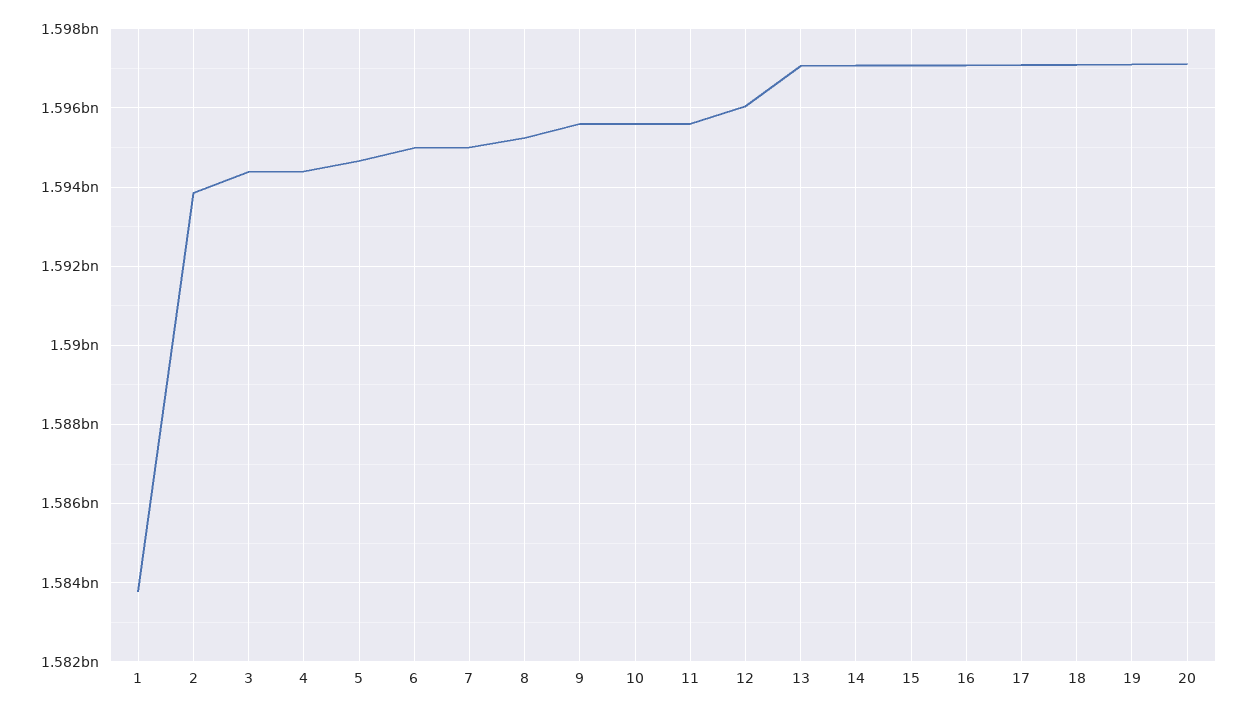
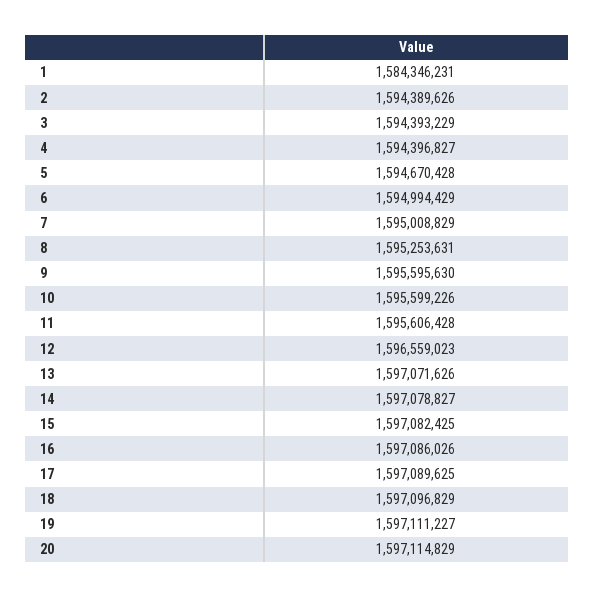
1: 1583800000 -> 1584346231
2: 1593800000 -> 1594389626
12: 1596000000 -> 1596559023

